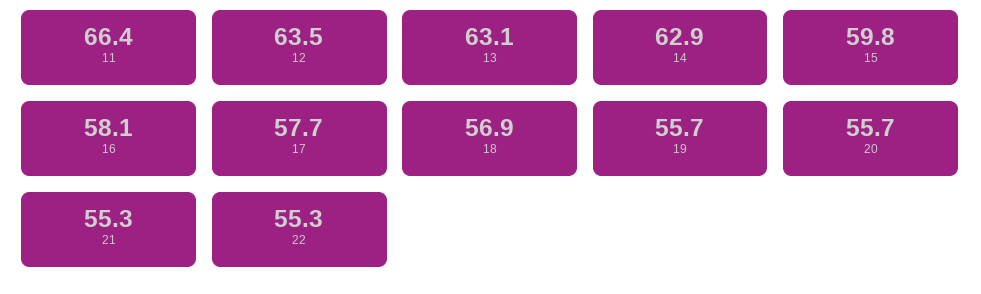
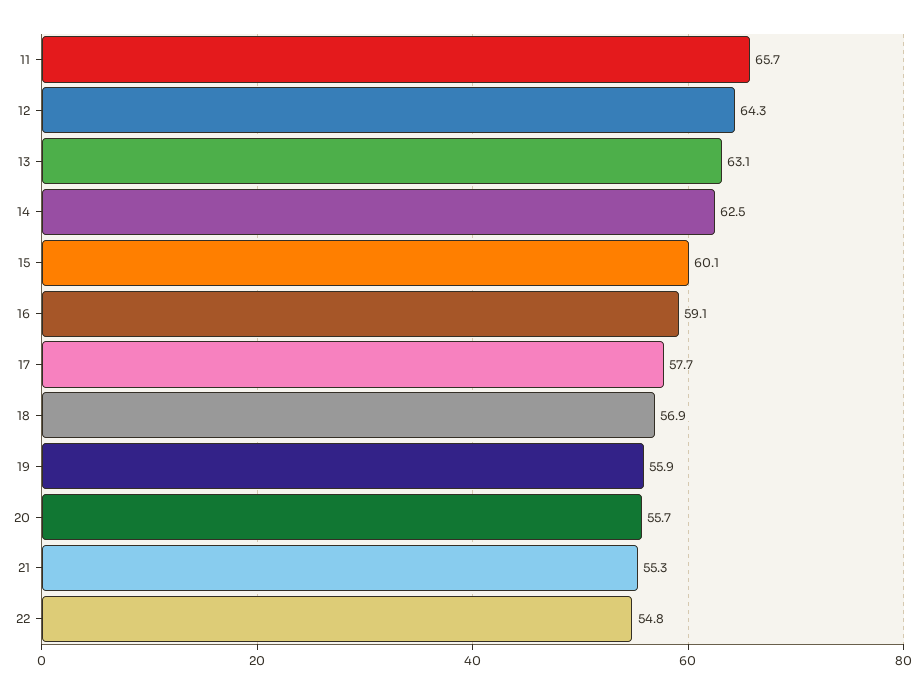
11: 66.4 -> 65.7
12: 63.5 -> 64.3
14: 62.9 -> 62.5
15: 59.8 -> 60.1
16: 58.1 -> 59.1
19: 55.7 -> 55.9
22: 55.3 -> 54.8

